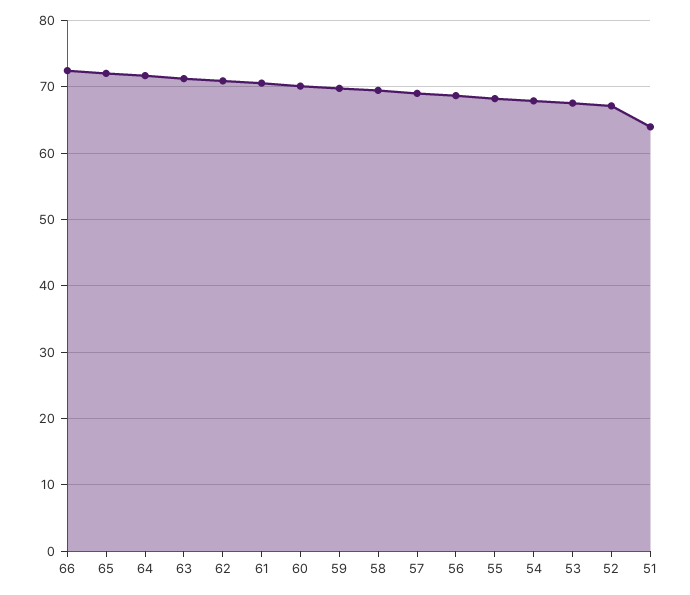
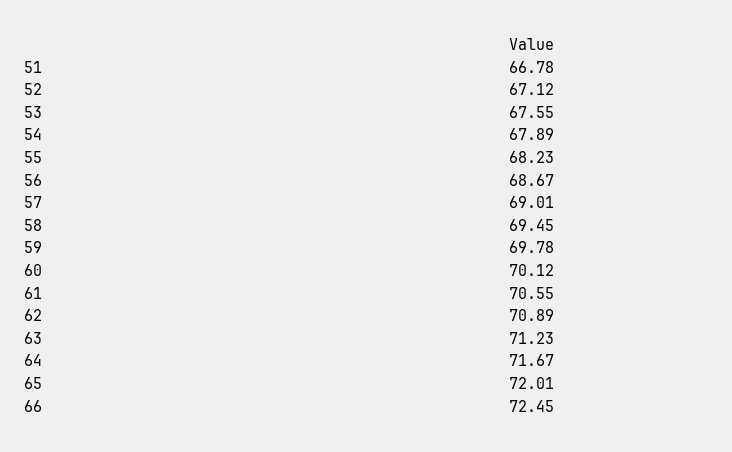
51: 64 -> 66.78

